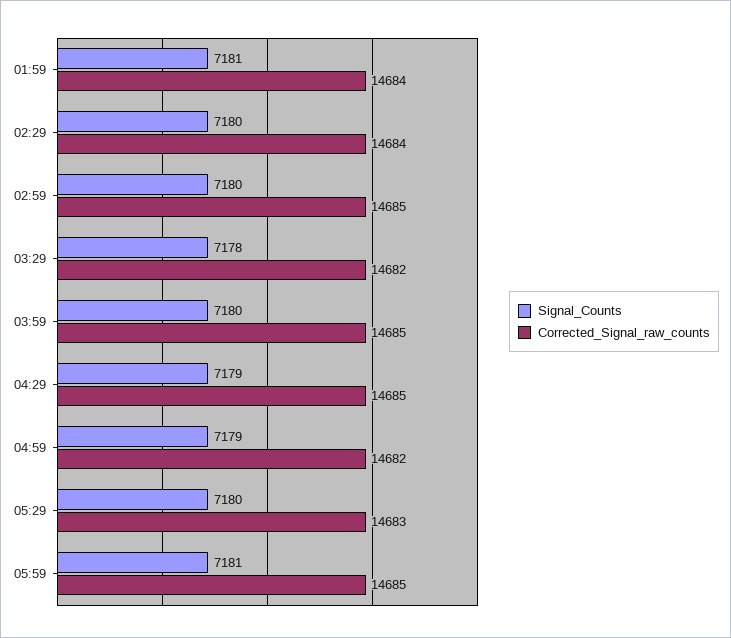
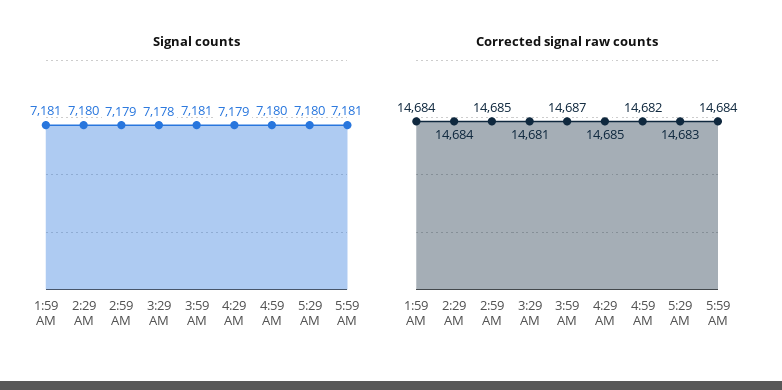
Signal_Counts, 02:59: 7180 -> 7179
Corrected_Signal_raw_counts, 03:29: 14682 -> 14681
Signal_Counts, 03:59: 7180 -> 7181
Corrected_Signal_raw_counts, 03:59: 14685 -> 14687
Signal_Counts, 04:59: 7179 -> 7180
Corrected_Signal_raw_counts, 05:59: 14685 -> 14684

